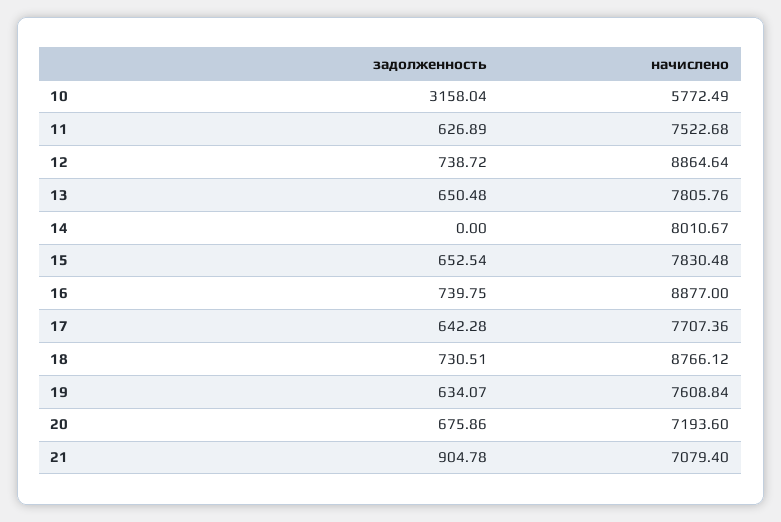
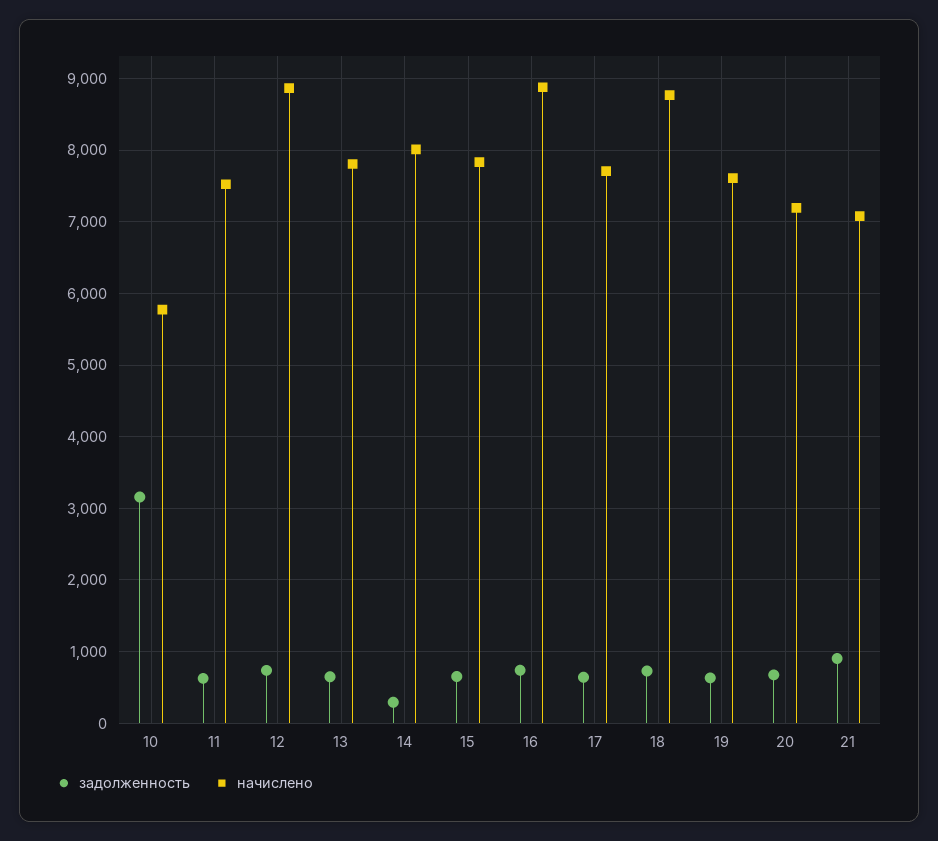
задолженность, 14: 0 -> 300

